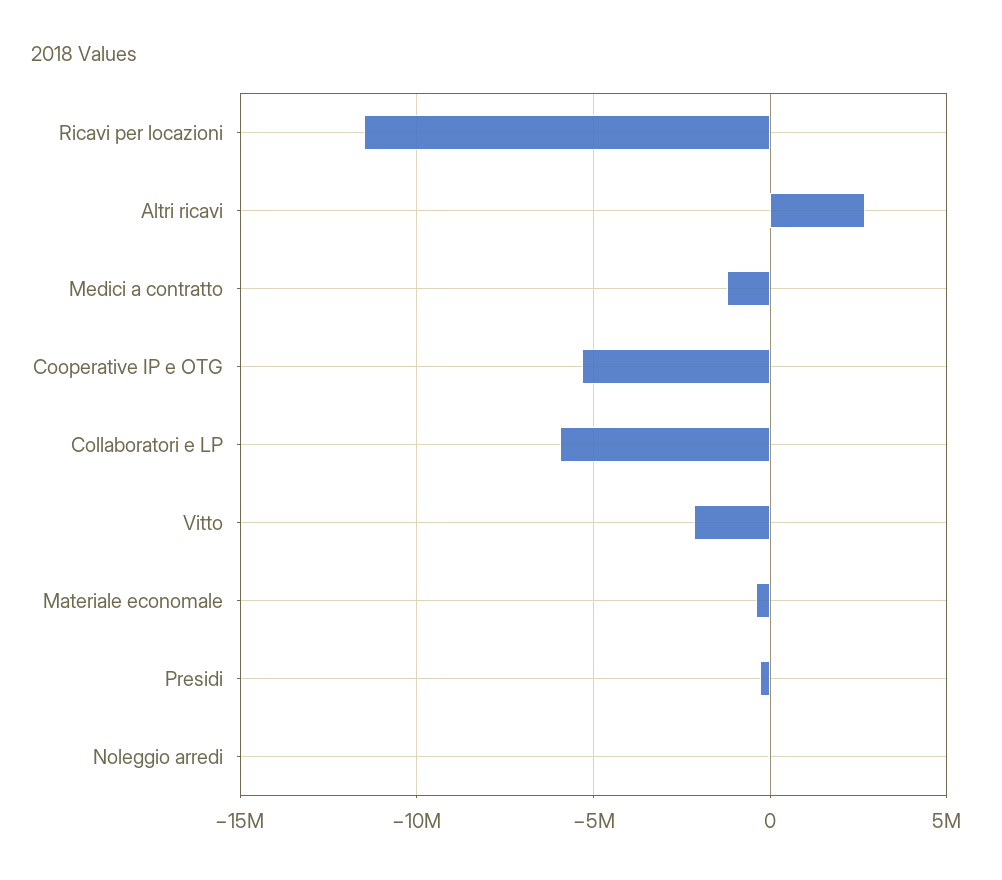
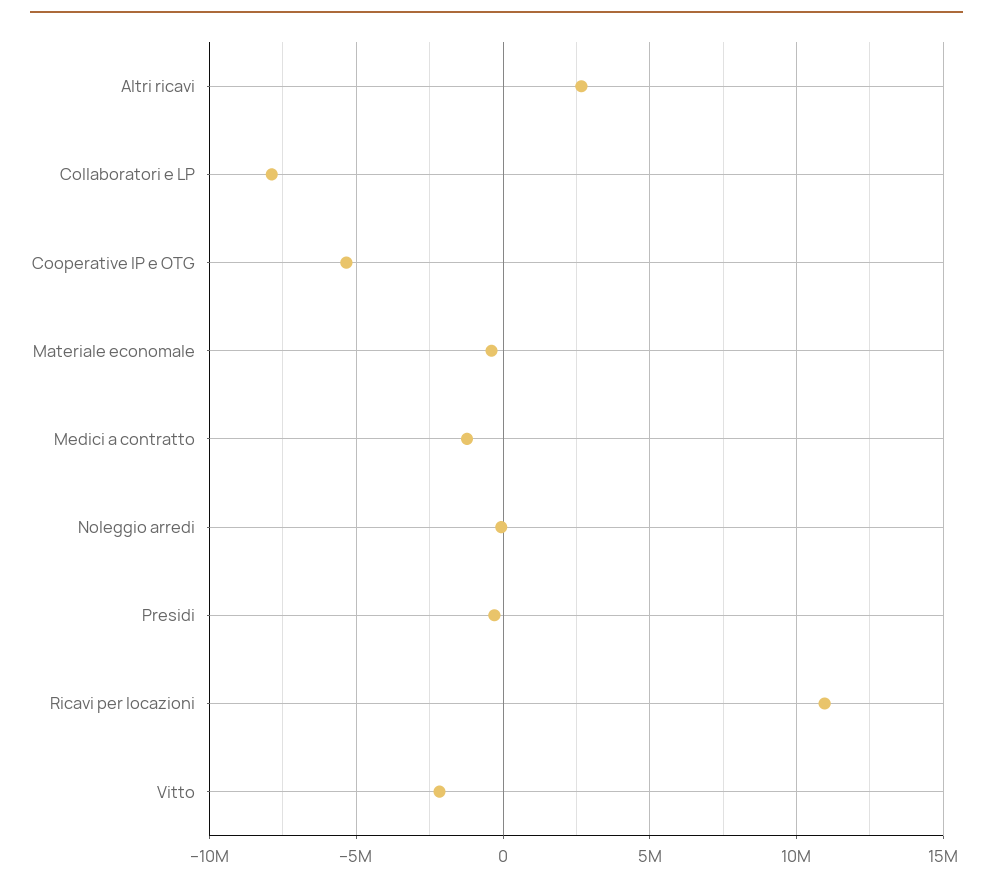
Ricavi per locazioni: -11500000 -> 11000000
Collaboratori e LP: -6000000 -> -8000000

